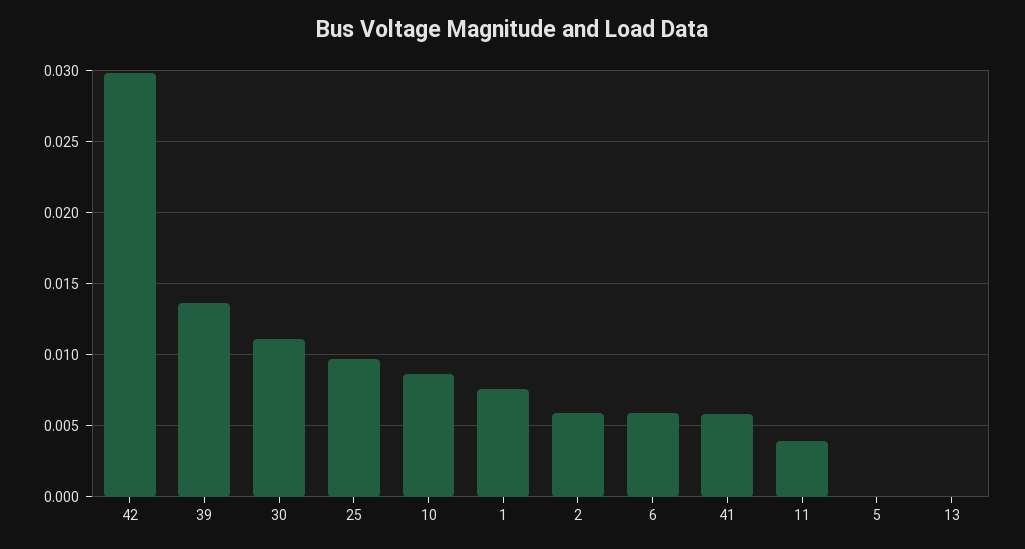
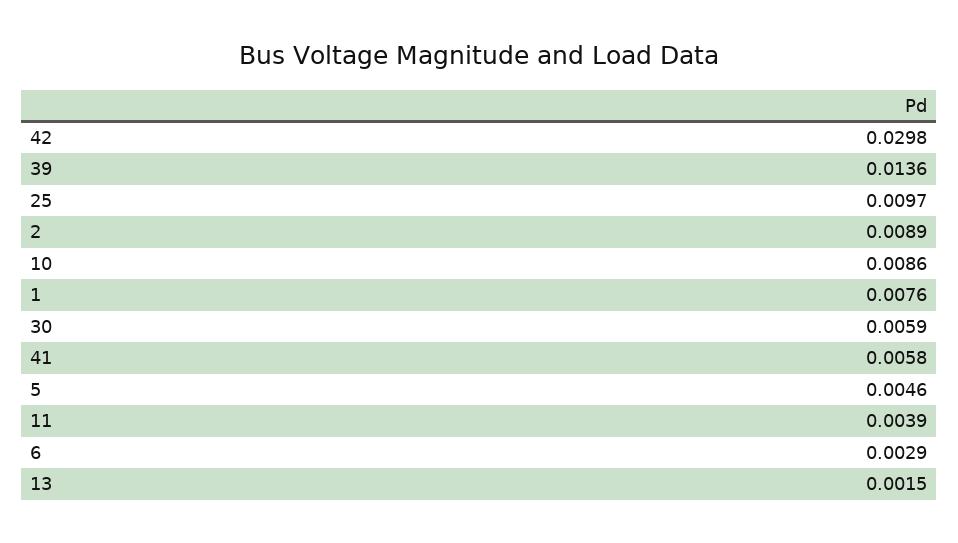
30: 0.011 -> 0.0059
2: 0.006 -> 0.0089
6: 0.006 -> 0.0029
5: 0 -> 0.0046
13: 0 -> 0.0015

